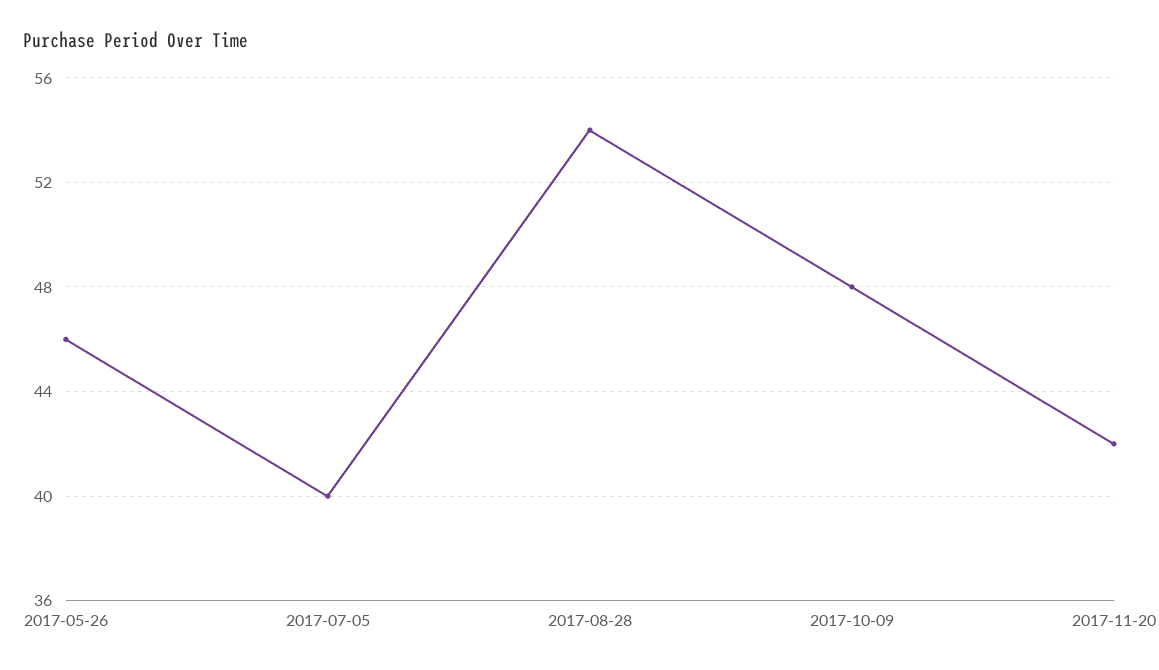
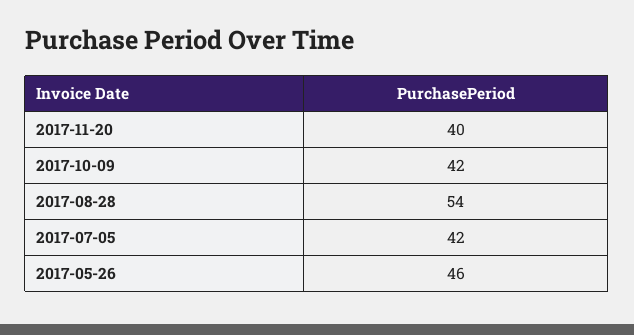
2017-07-05: 40 -> 42
2017-10-09: 48 -> 42
2017-11-20: 42 -> 40

